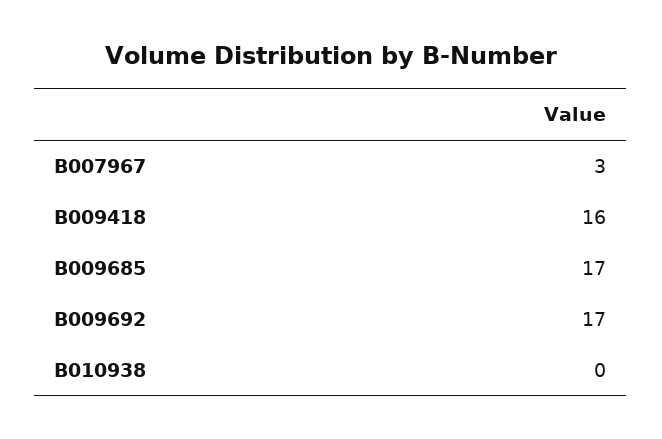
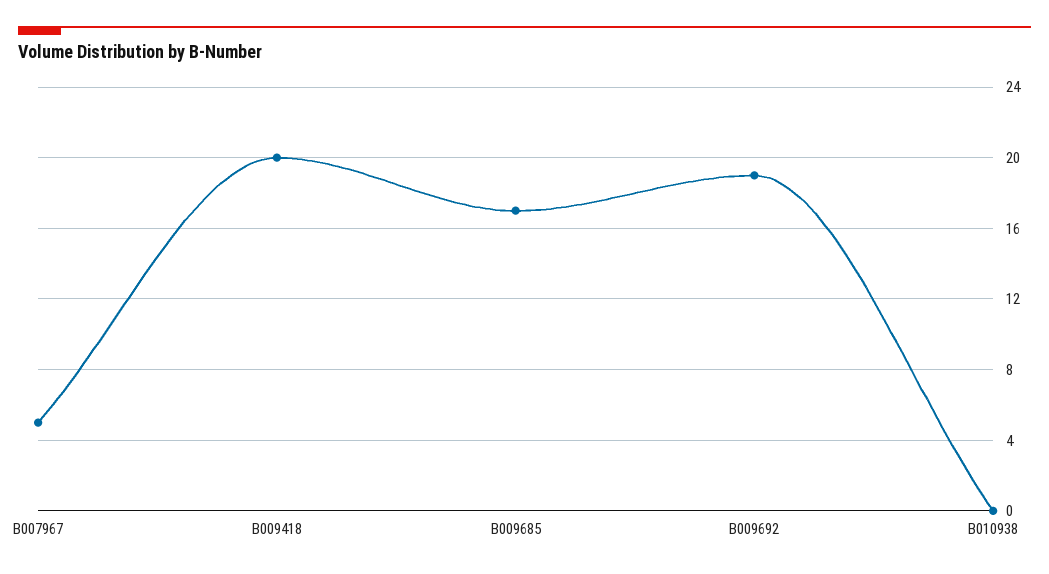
B007967: 3 -> 5
B009418: 16 -> 20
B009692: 17 -> 19

